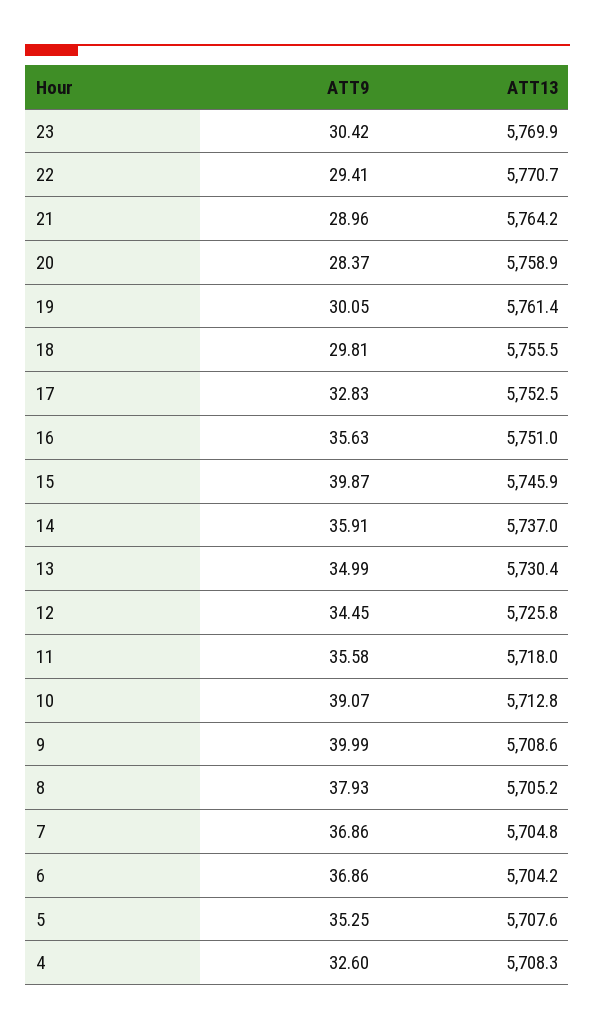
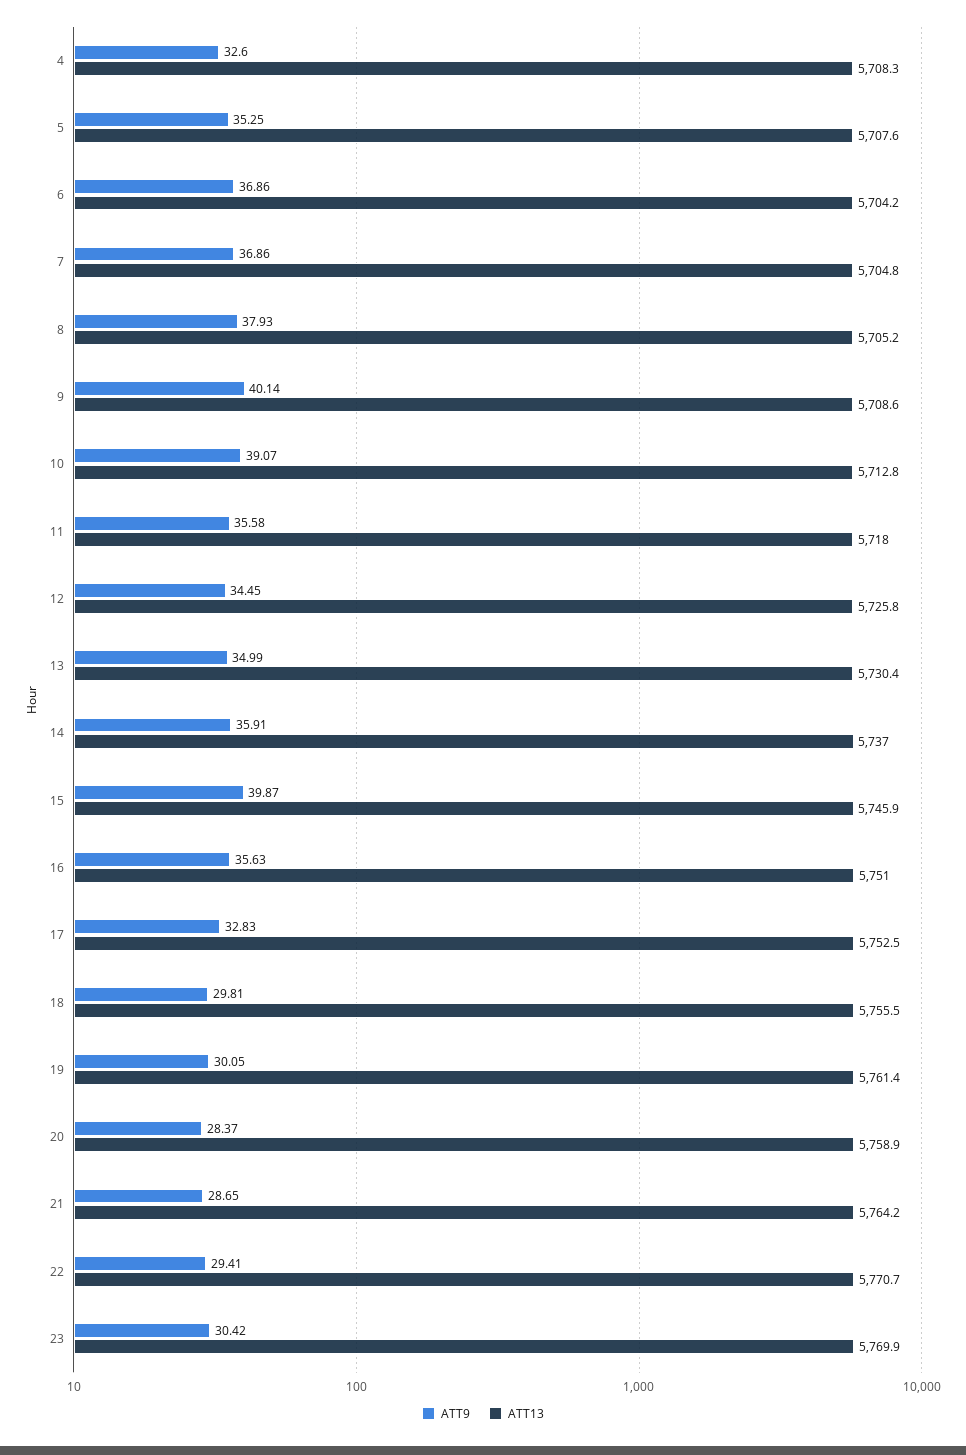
ATT9, 21: 28.96 -> 28.65
ATT9, 9: 39.99 -> 40.14

